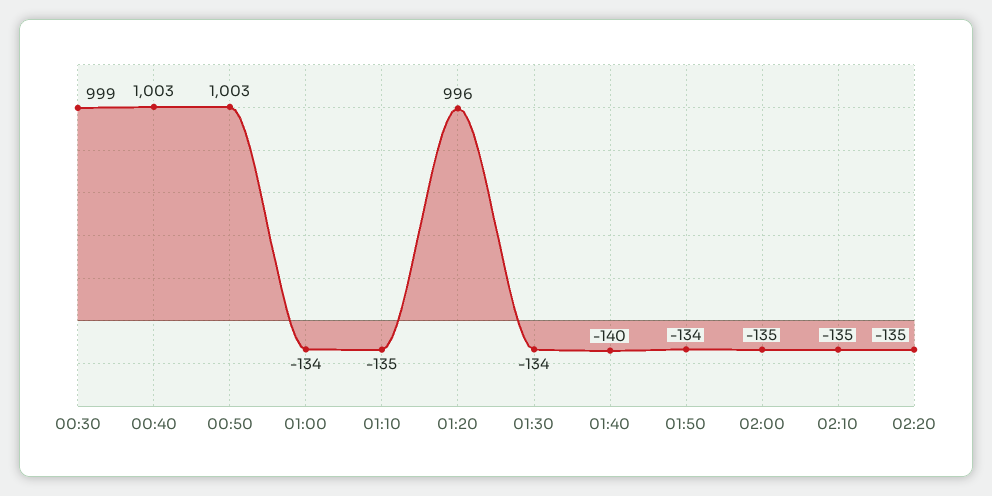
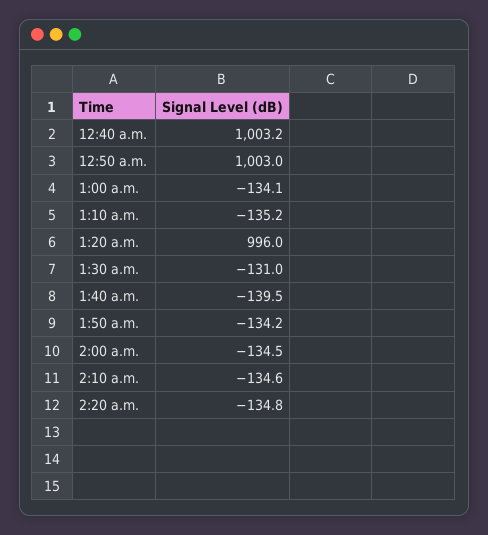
00:30: 999 -> none
01:30: -134 -> -131

